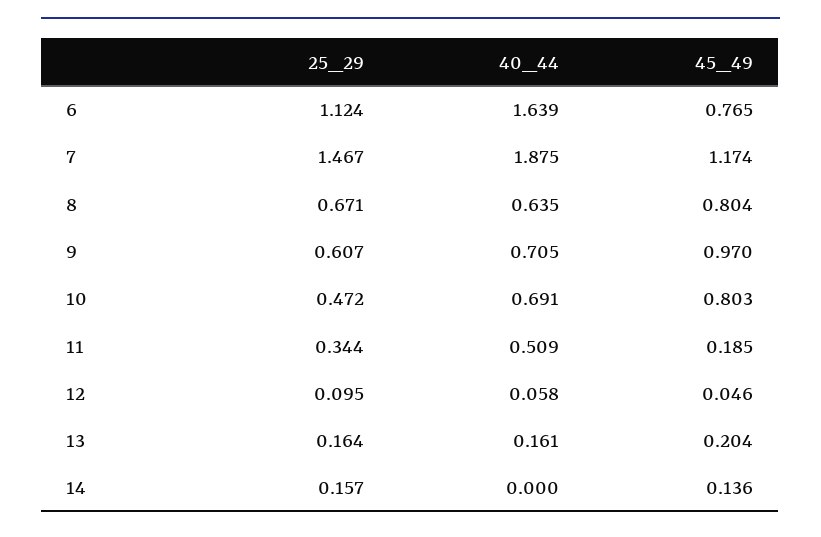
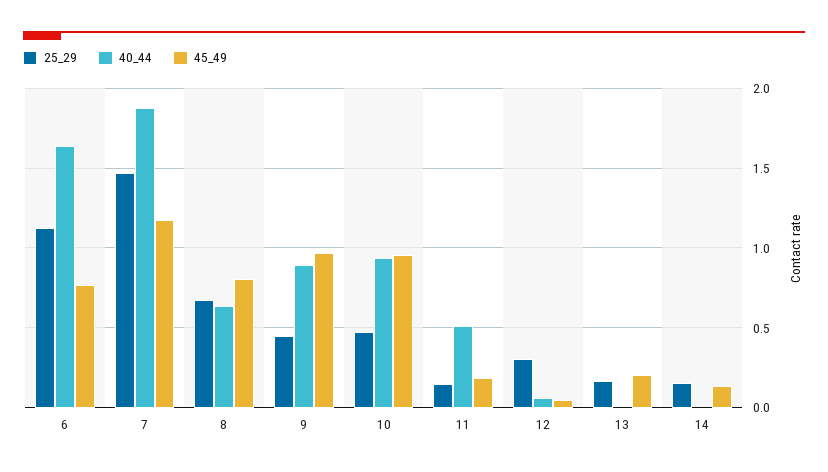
25_29, 9: 0.607 -> 0.45
40_44, 9: 0.705 -> 0.9
40_44, 10: 0.691 -> 0.95
45_49, 10: 0.803 -> 0.95
25_29, 11: 0.344 -> 0.15
25_29, 12: 0.095 -> 0.3
40_44, 13: 0.161 -> 0

